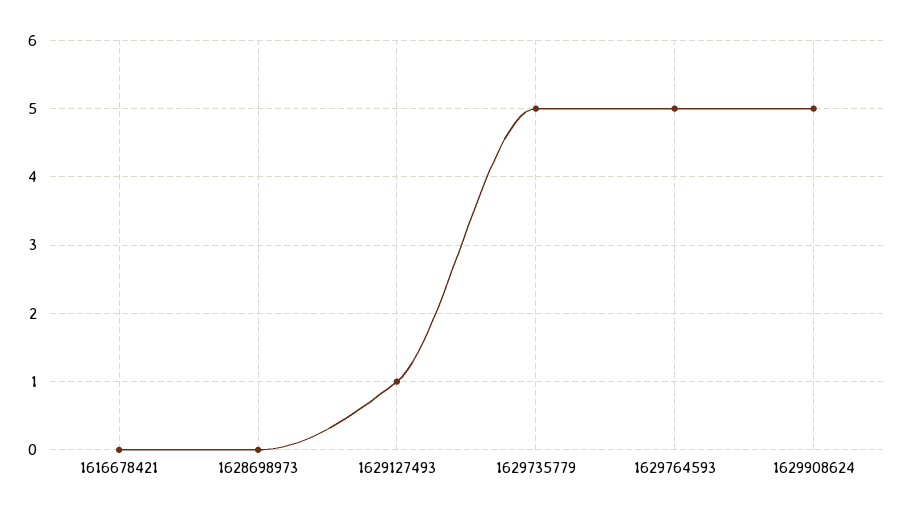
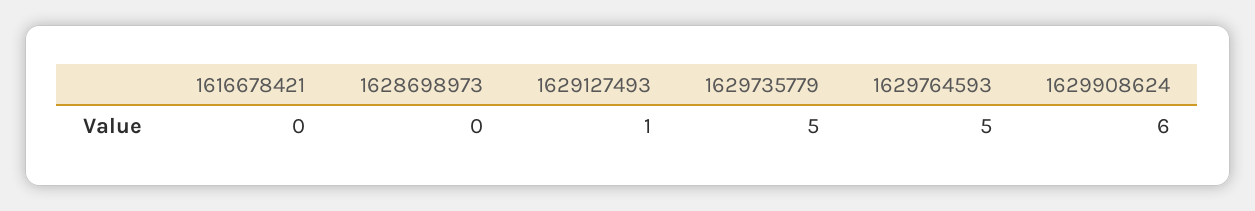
1629908624: 5 -> 6

